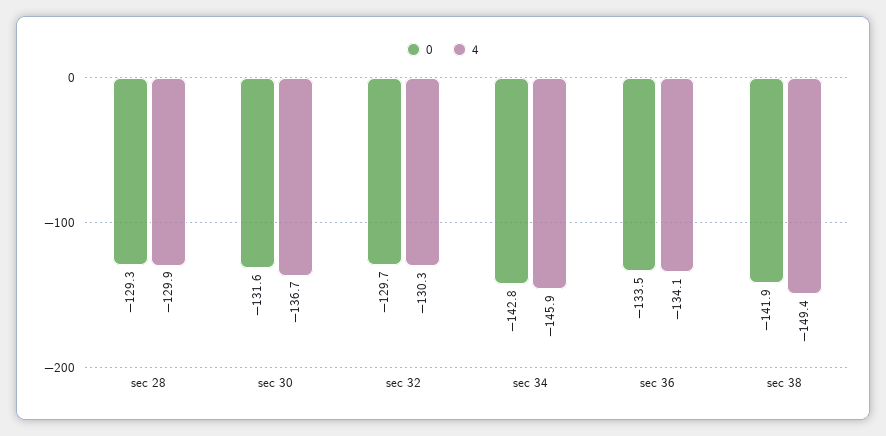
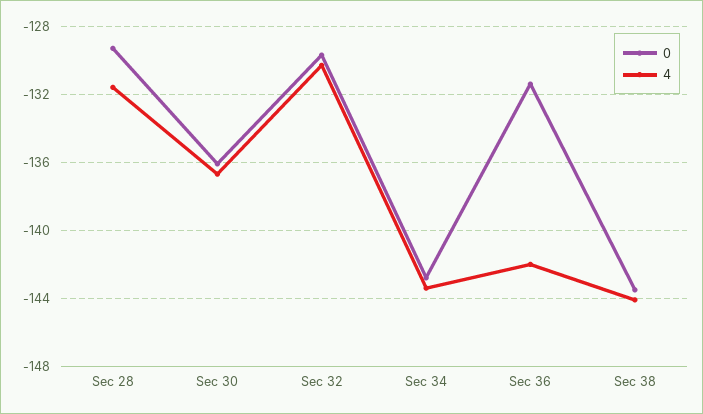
4, sec 28: -129.9 -> -131.5
0, sec 30: -131.6 -> -136
4, sec 34: -145.9 -> -143.5
0, sec 36: -133.5 -> -131.5
4, sec 36: -134.1 -> -142
0, sec 38: -141.9 -> -143.5
4, sec 38: -149.4 -> -144

